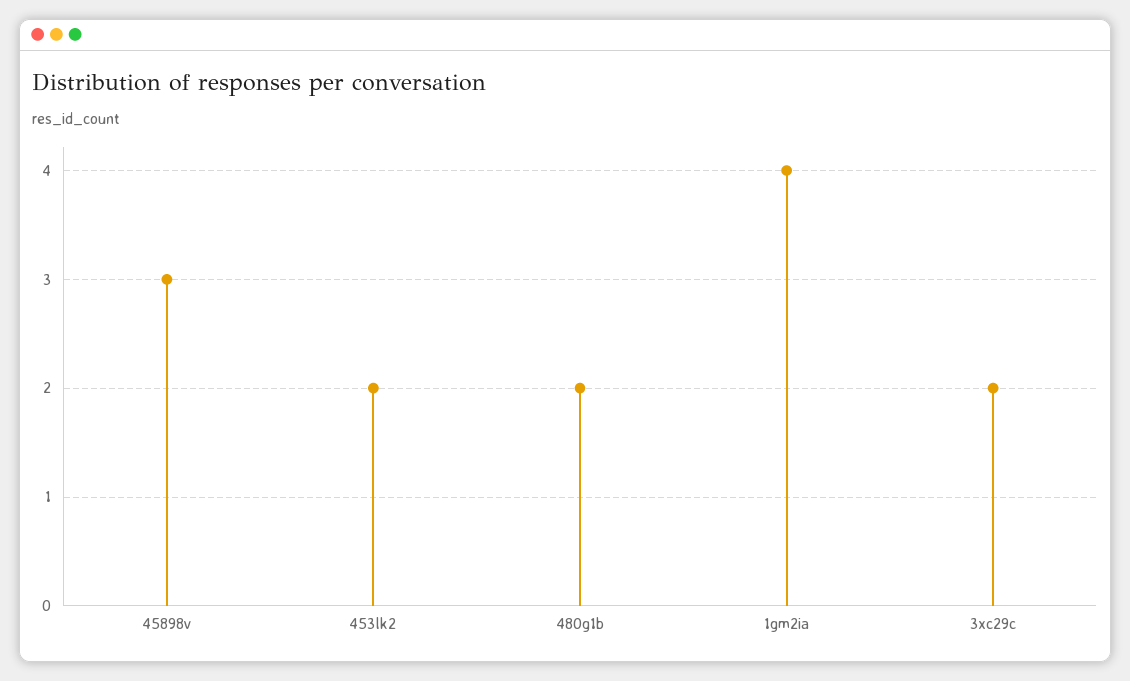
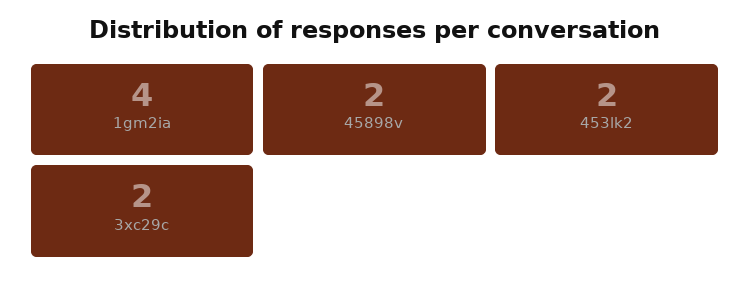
45898v: 3 -> 2
480g1b: 2 -> none

